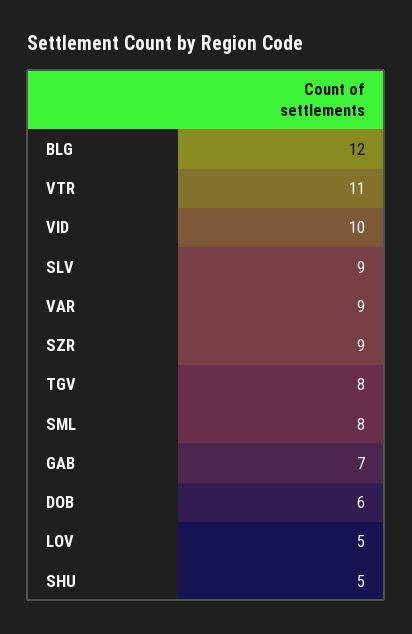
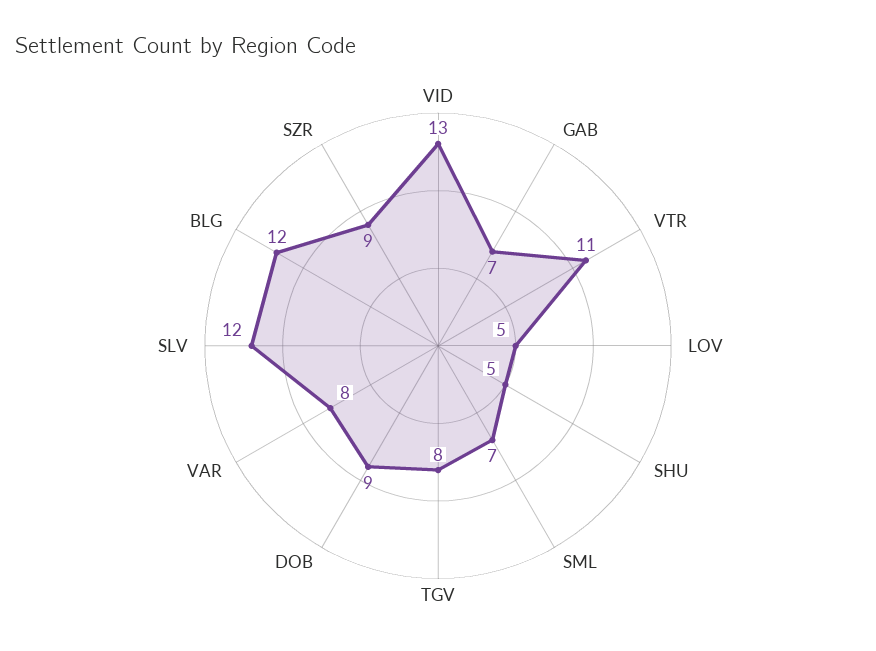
VID: 10 -> 13
SLV: 9 -> 12
VAR: 9 -> 8
SML: 8 -> 7
DOB: 6 -> 9

